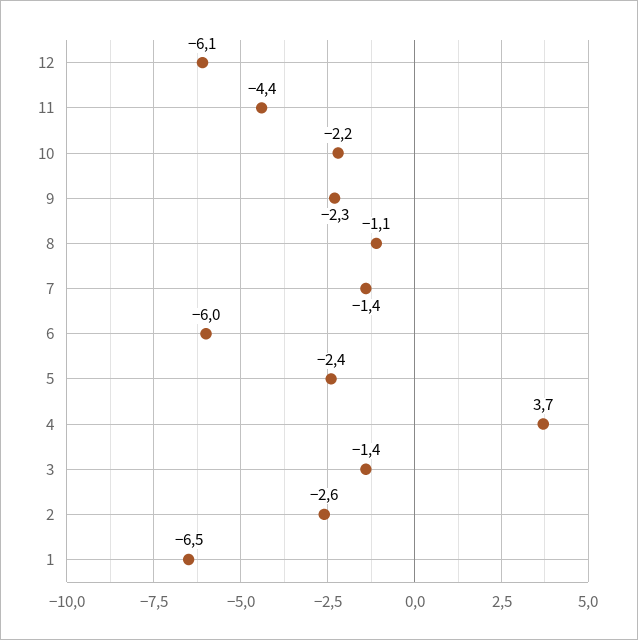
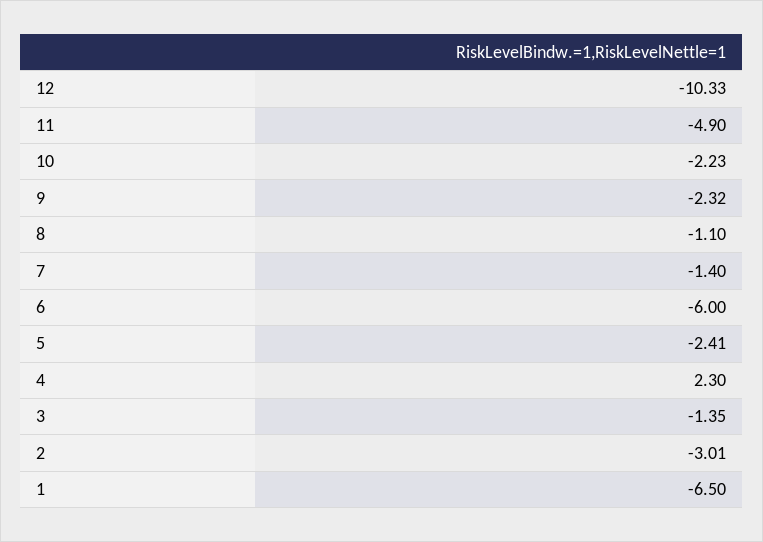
12: -6.1 -> -10.33
11: -4.4 -> -4.9
4: 3.7 -> 2.3
2: -2.6 -> -3.01

